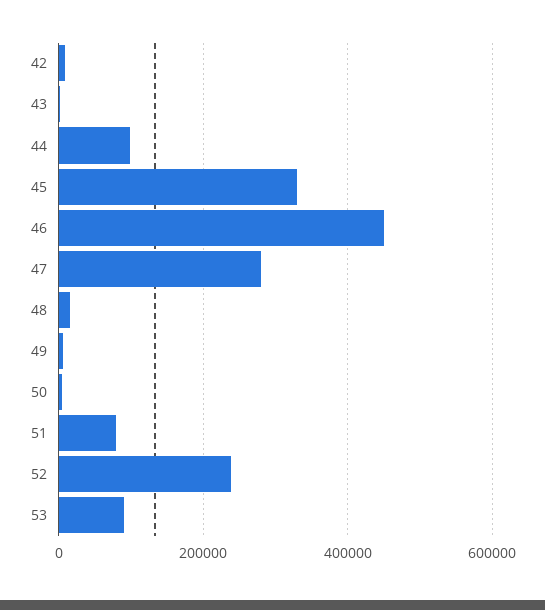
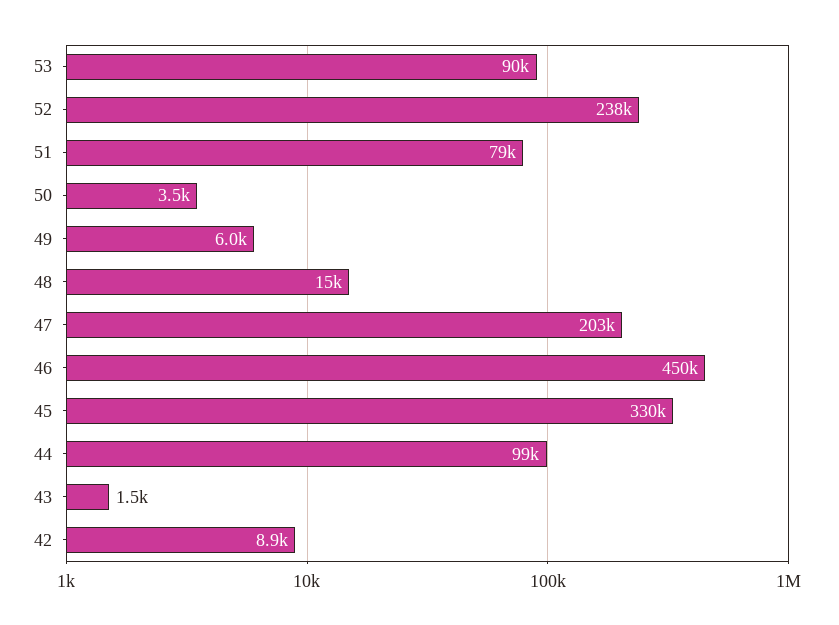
47: 280000 -> 203000

